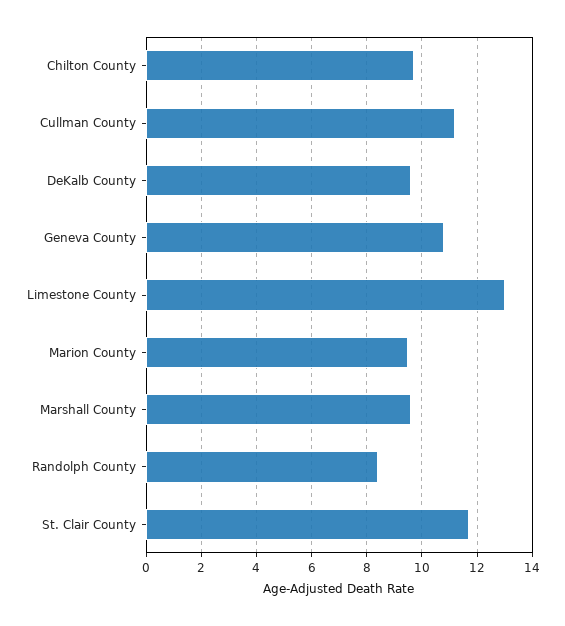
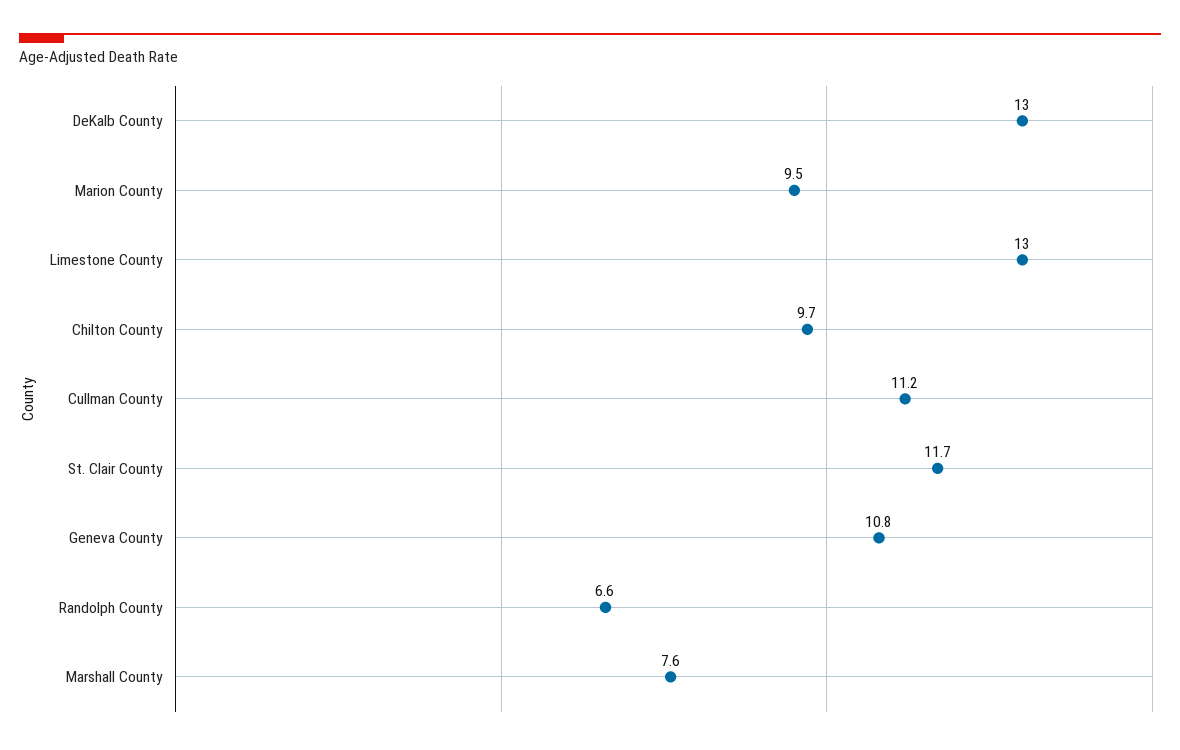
DeKalb County: 9.5 -> 13
Marshall County: 9.5 -> 7.6
Randolph County: 8.5 -> 6.6

